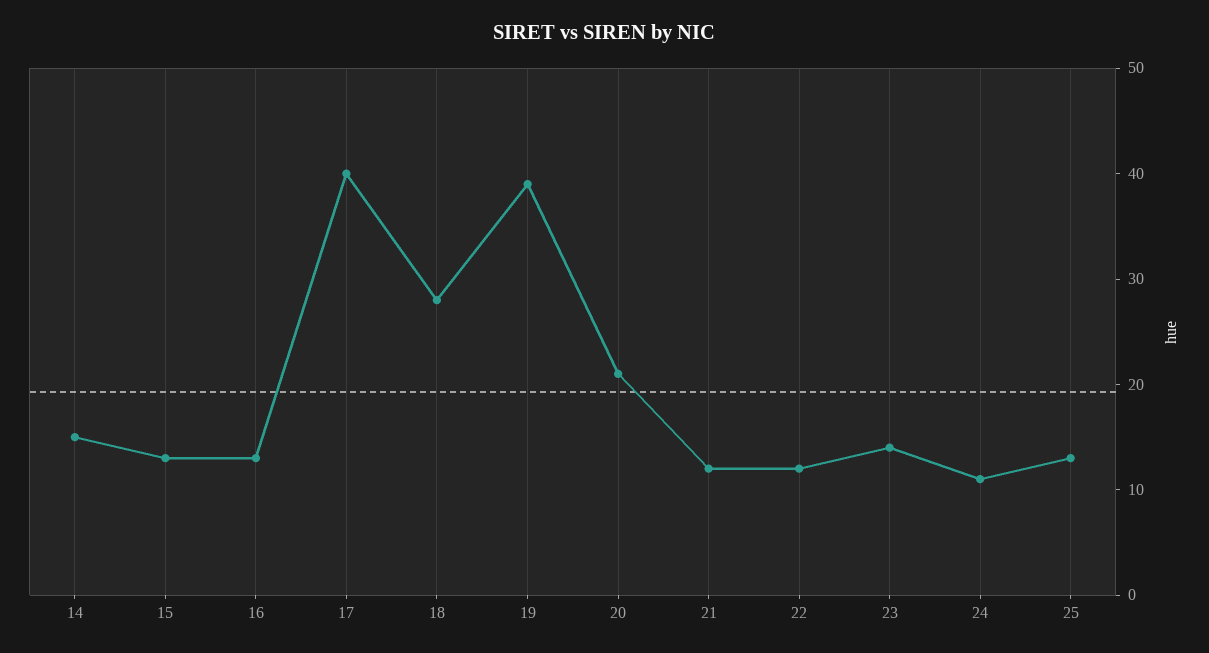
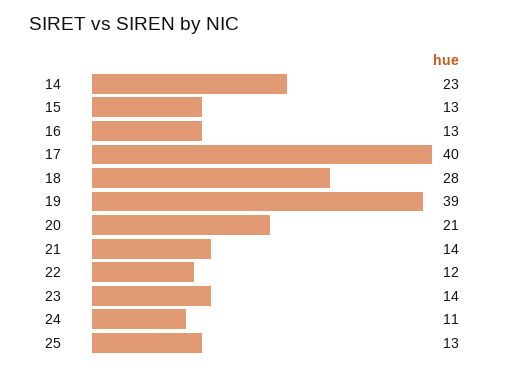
14: 15 -> 23
21: 12 -> 14

